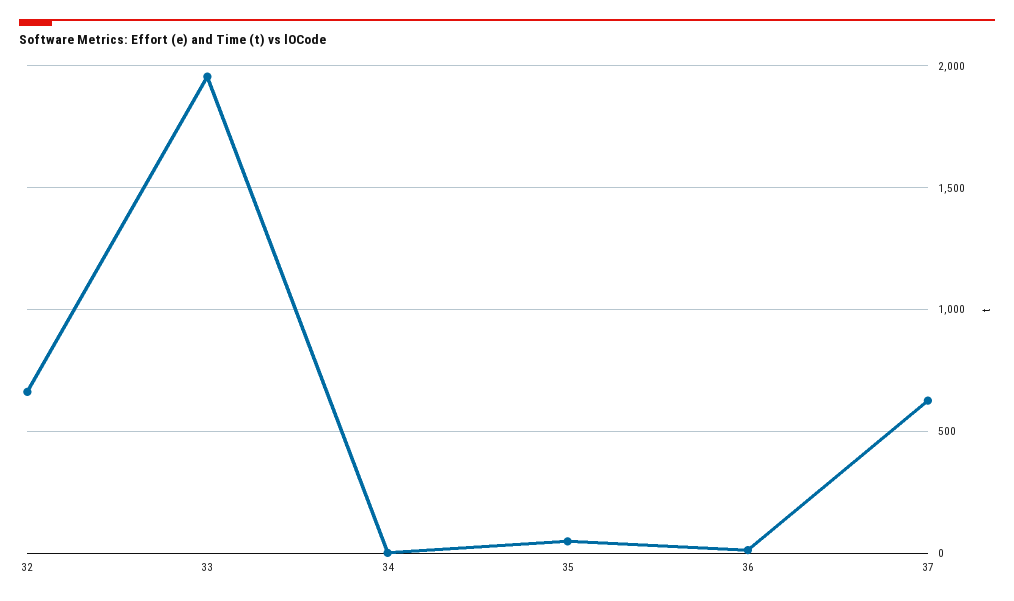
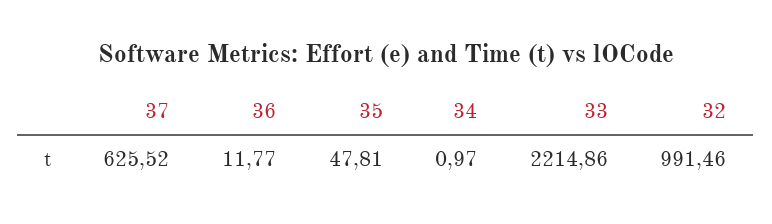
32: 650 -> 991.46
33: 1950 -> 2214.86

